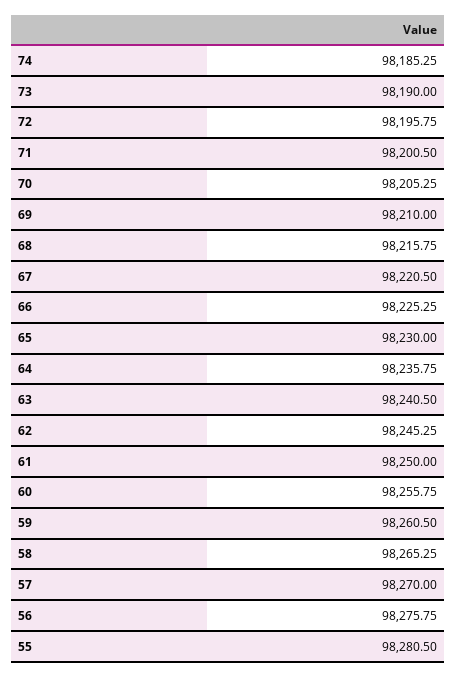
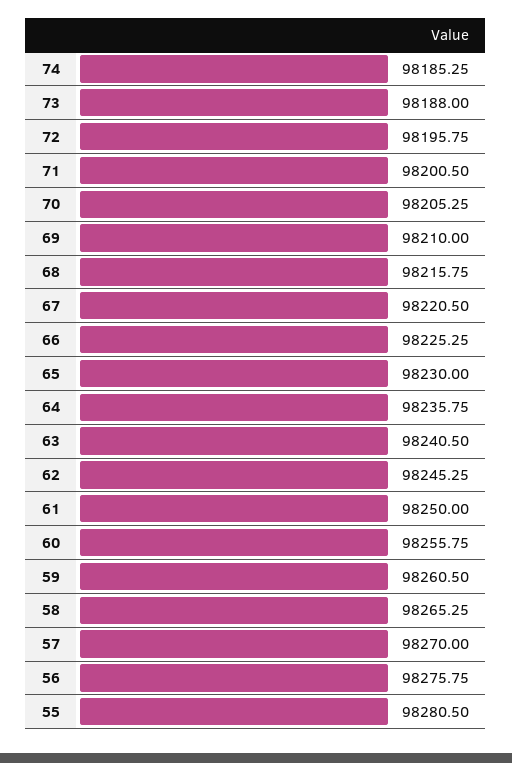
73: 98190 -> 98188

